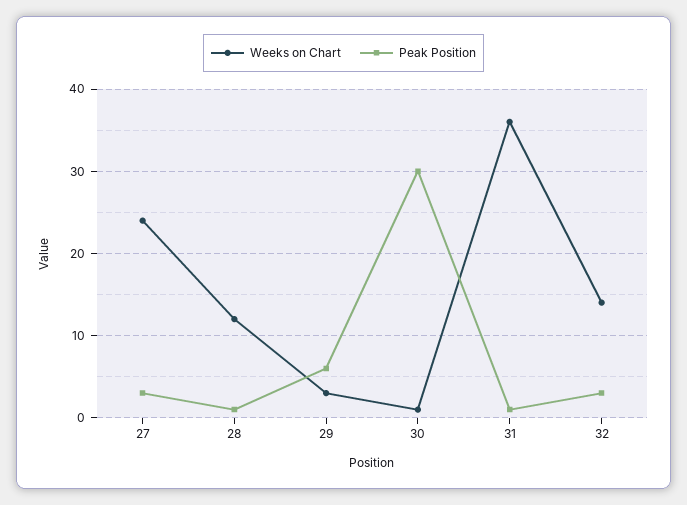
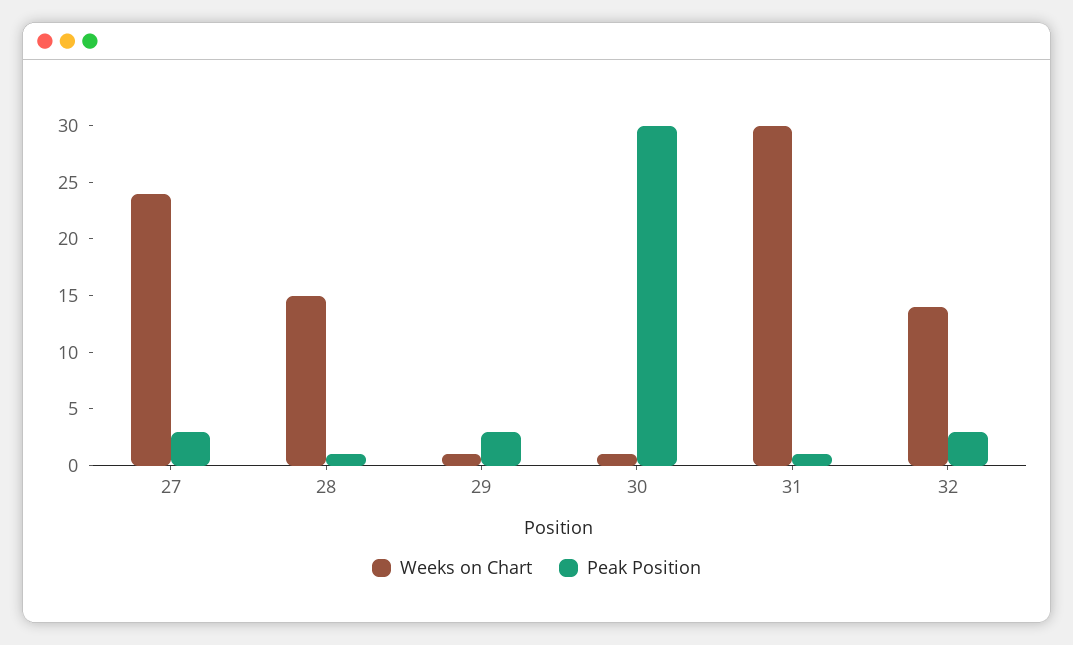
Weeks on Chart, 28: 12 -> 15
Weeks on Chart, 29: 3 -> 1
Peak Position, 29: 6 -> 3
Weeks on Chart, 31: 36 -> 30

